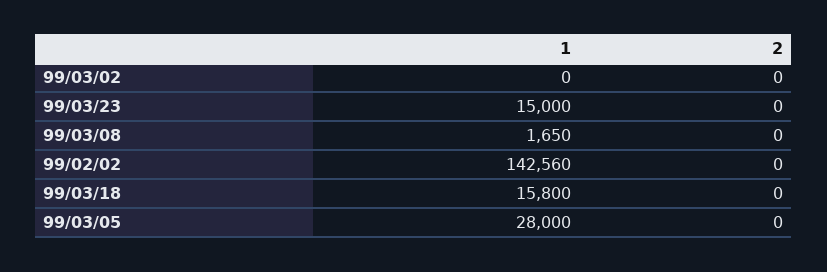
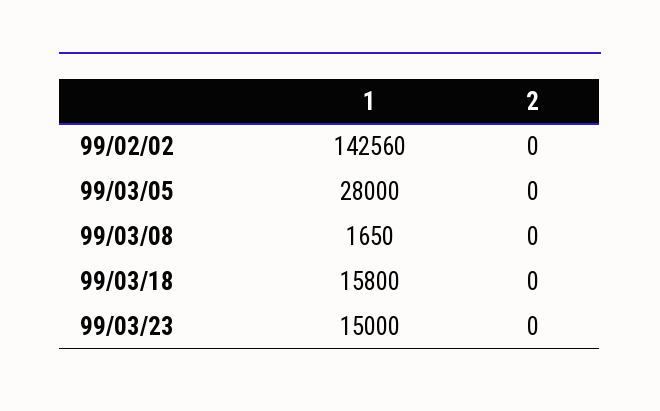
1, 99/03/02: 0 -> none
2, 99/03/02: 0 -> none

